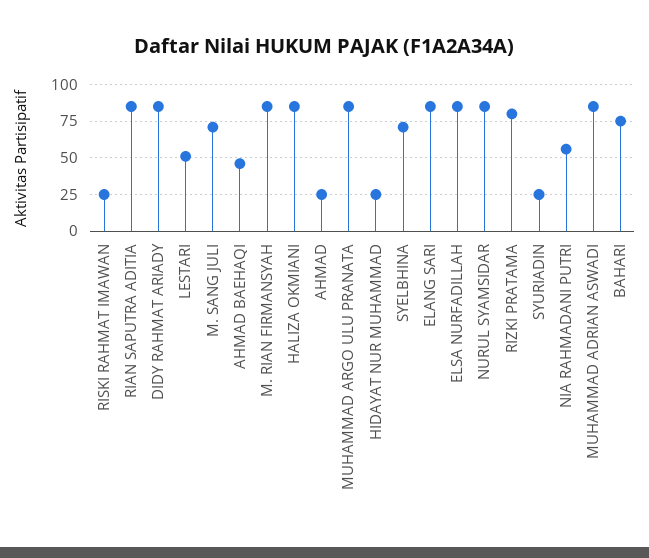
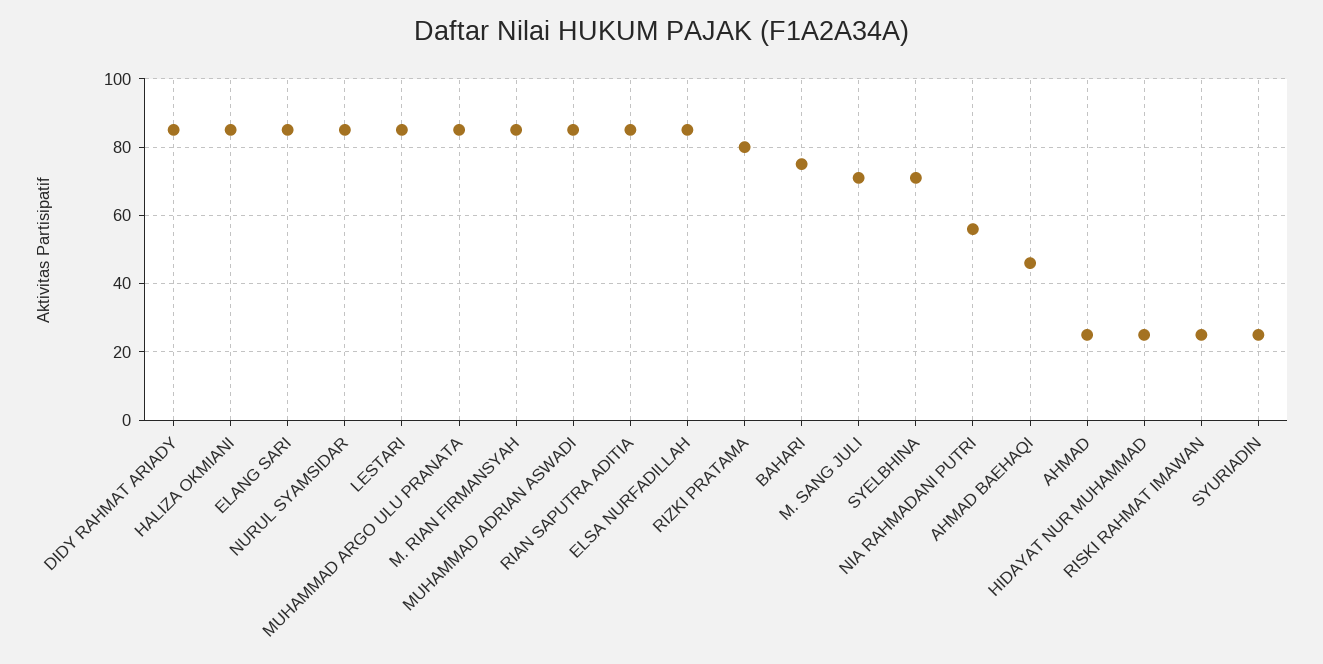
LESTARI: 50 -> 85

